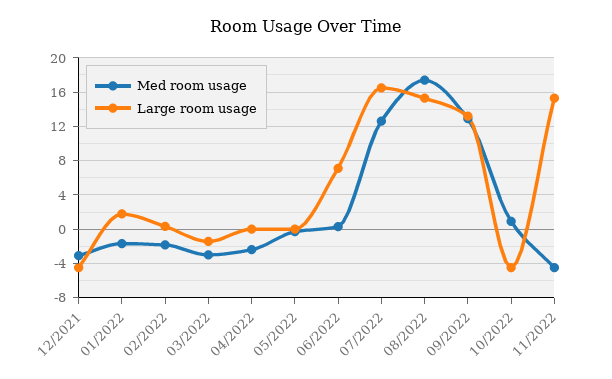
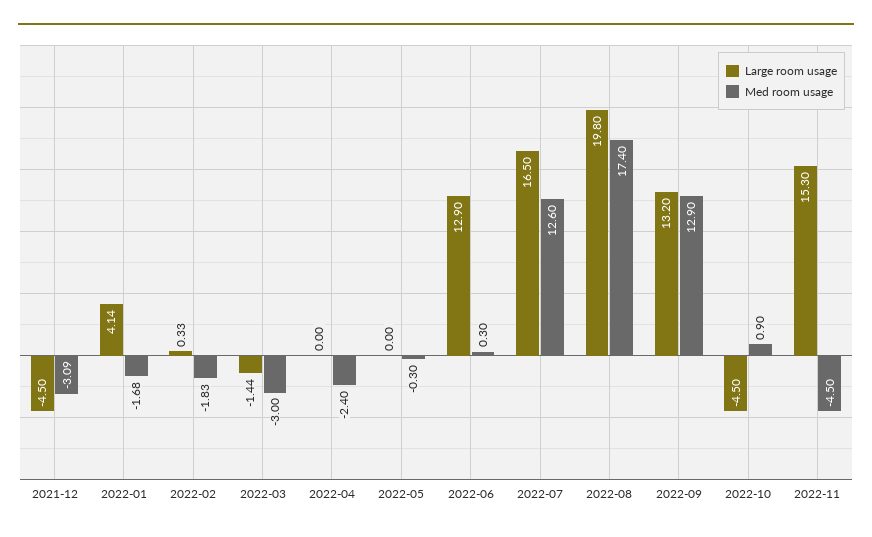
Large room usage, 01/2022: 2 -> 4.14
Large room usage, 06/2022: 7 -> 12.9
Large room usage, 08/2022: 15 -> 19.8

